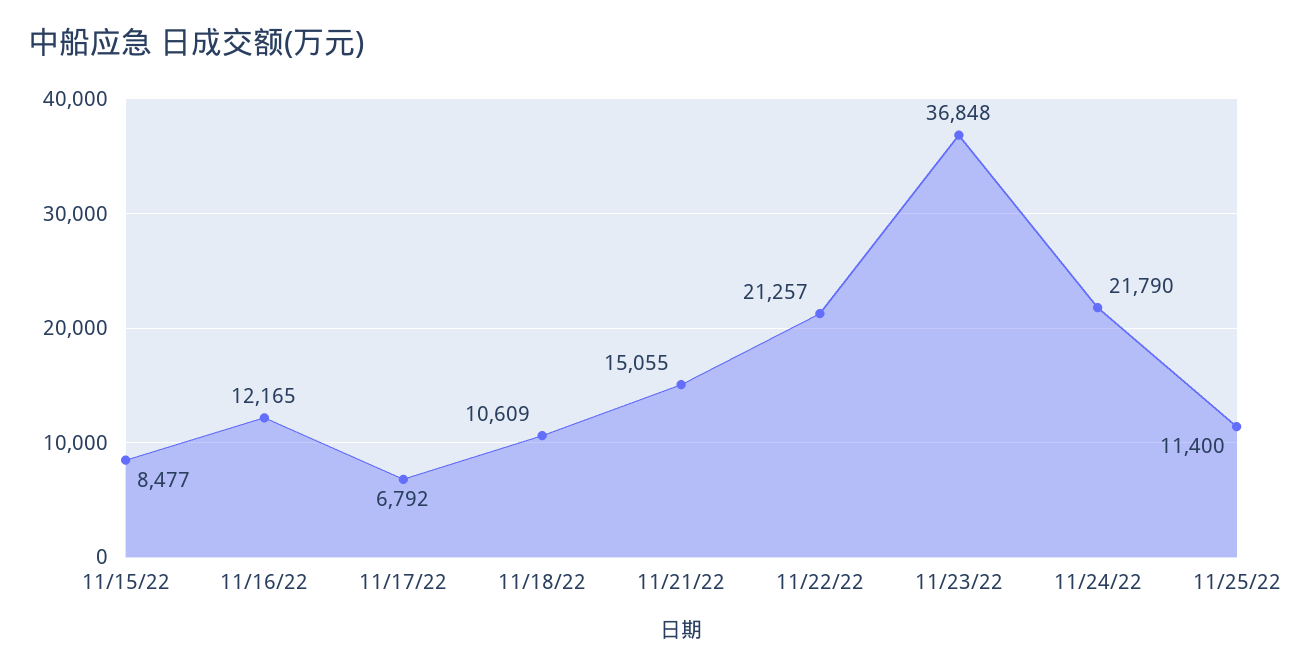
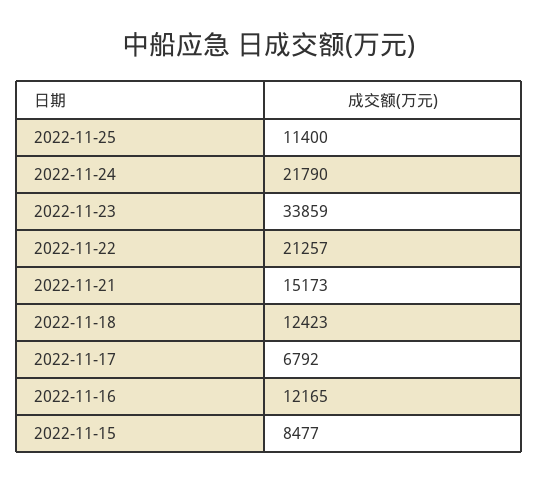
11/18/22: 10609 -> 12423
11/21/22: 15055 -> 15173
11/23/22: 36848 -> 33859

